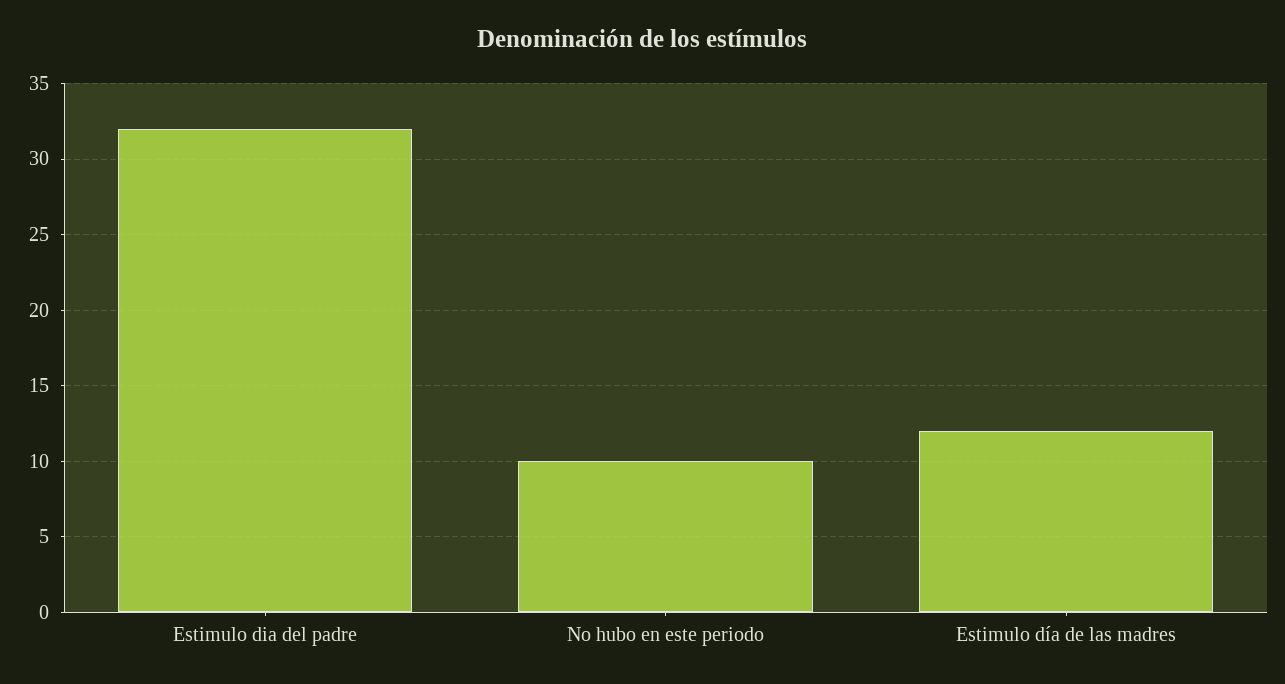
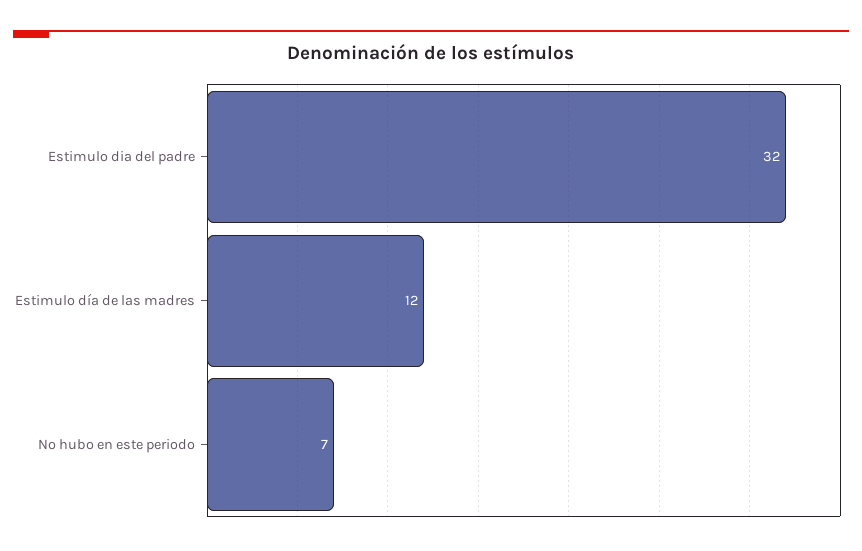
No hubo en este periodo: 10 -> 7

